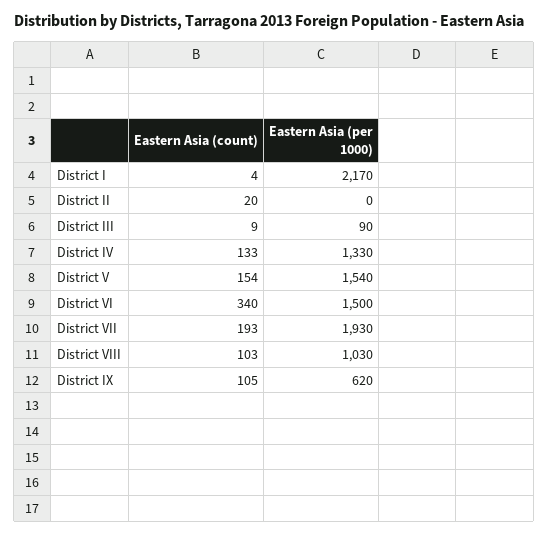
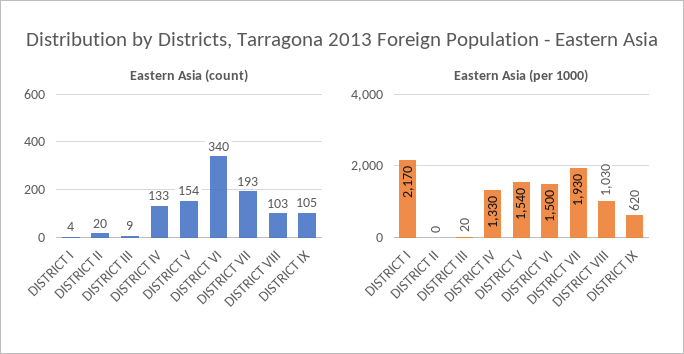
Eastern Asia (per 1000), District III: 90 -> 20

